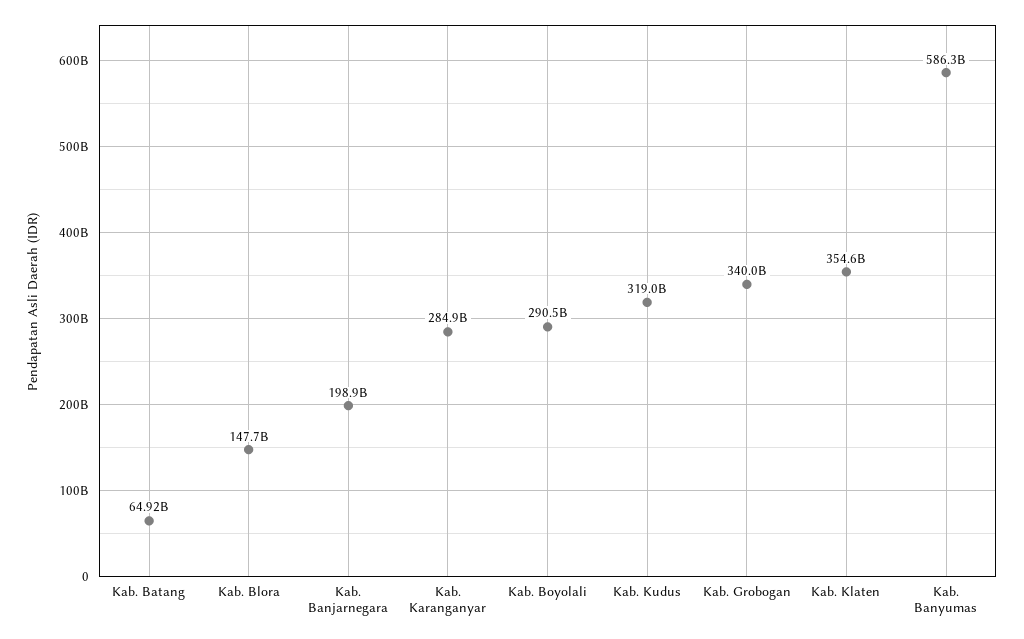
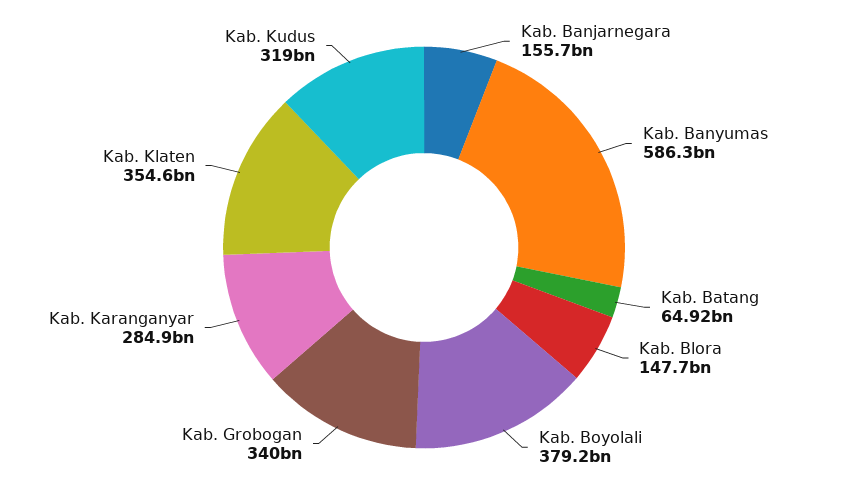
Kab. Banjarnegara: 198900000000 -> 155700000000
Kab. Boyolali: 290500000000 -> 379200000000

